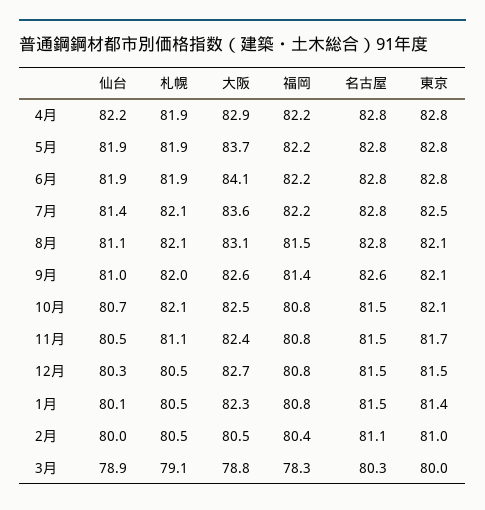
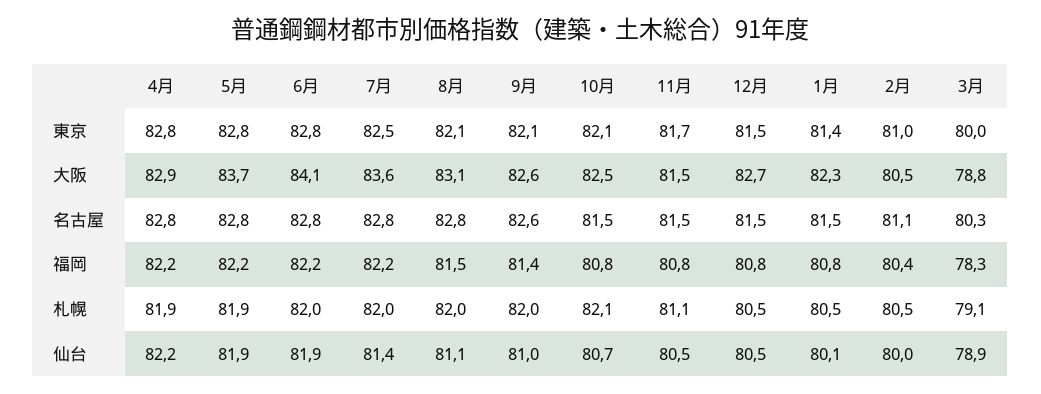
札幌, 6月: 81.9 -> 82
札幌, 7月: 82.1 -> 82
札幌, 8月: 82.1 -> 82
大阪, 11月: 82.4 -> 81.5
仙台, 12月: 80.3 -> 80.5

